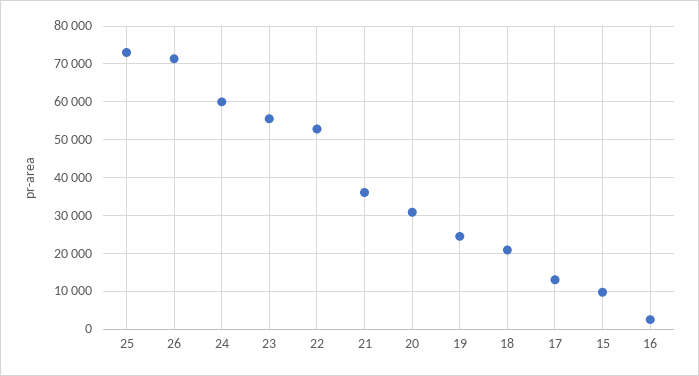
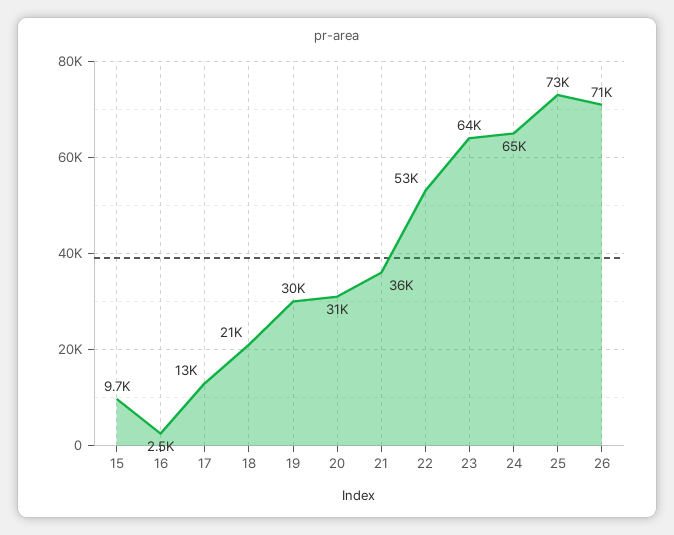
24: 60000 -> 65000
23: 56000 -> 64000
19: 24000 -> 30000

